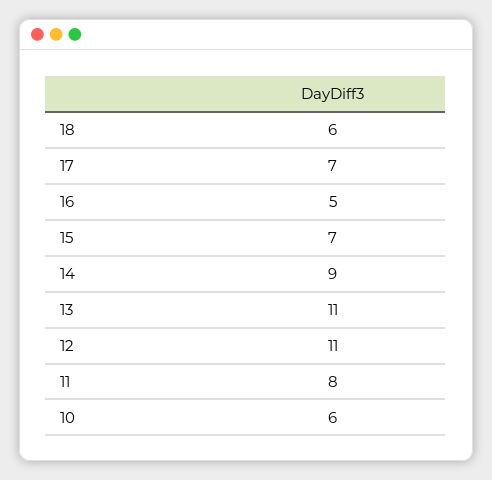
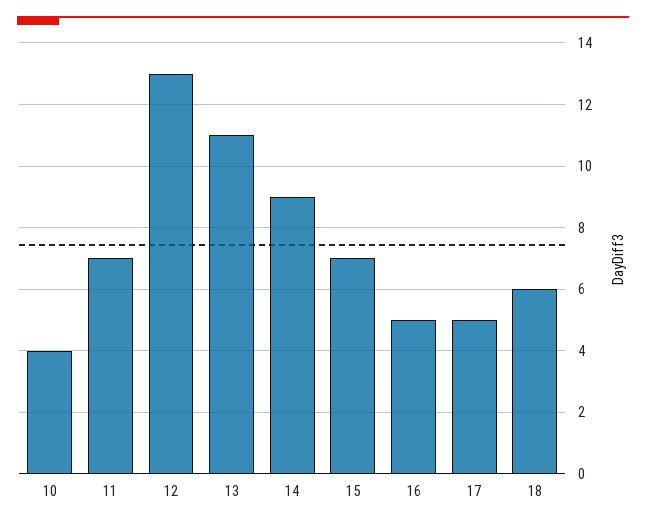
17: 7 -> 5
12: 11 -> 13
11: 8 -> 7
10: 6 -> 4

